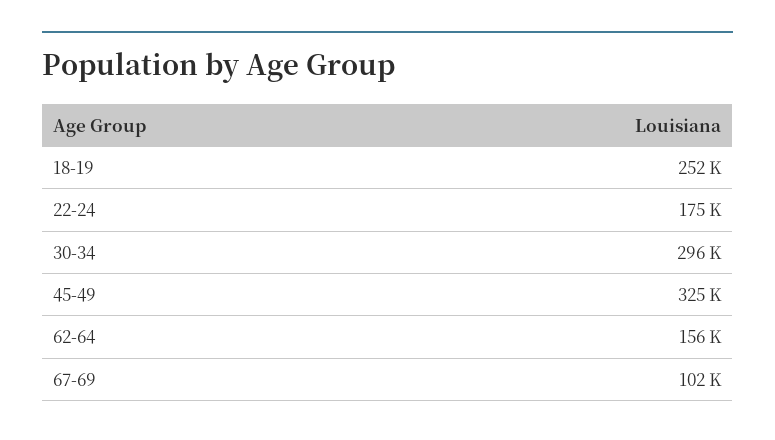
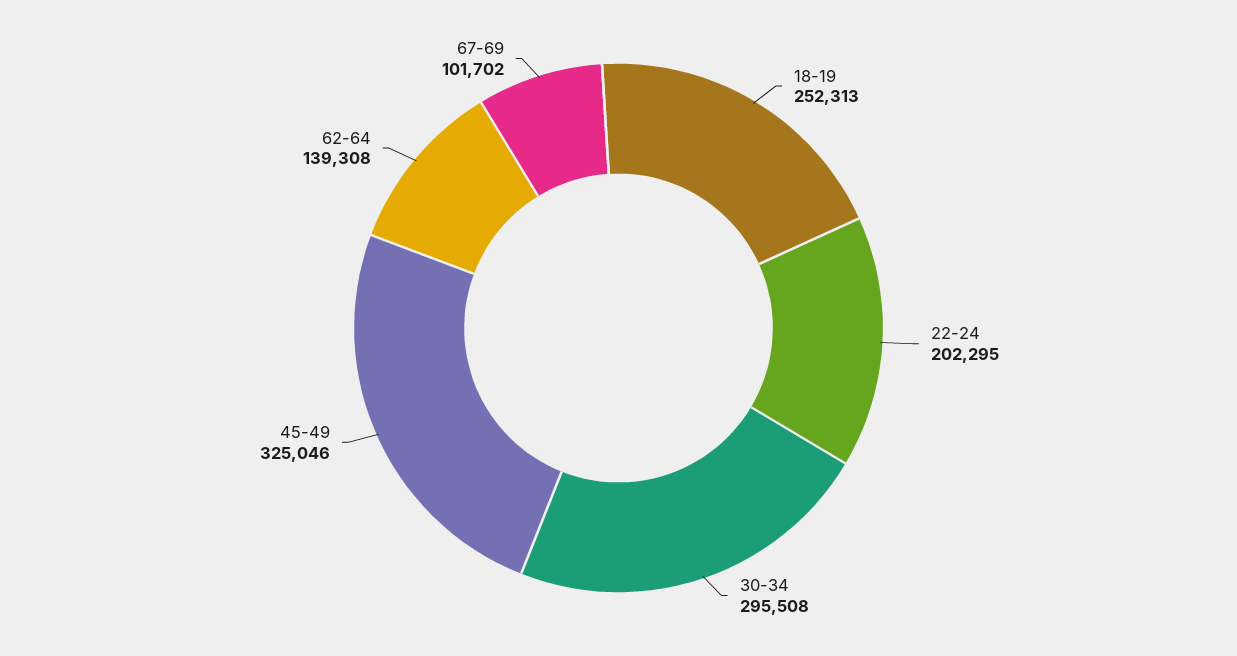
22-24: 175000 -> 202295
62-64: 156000 -> 139308

